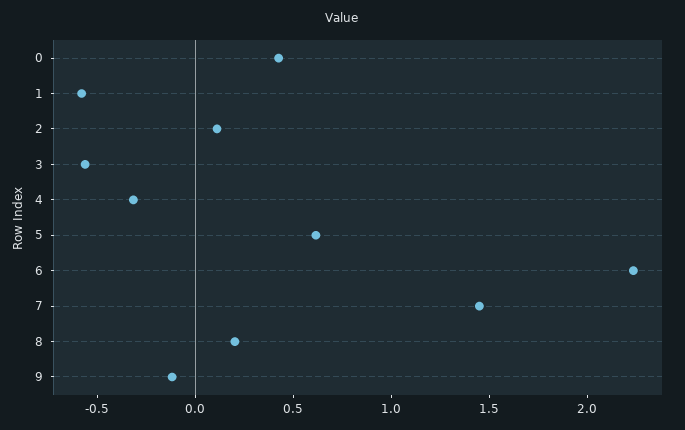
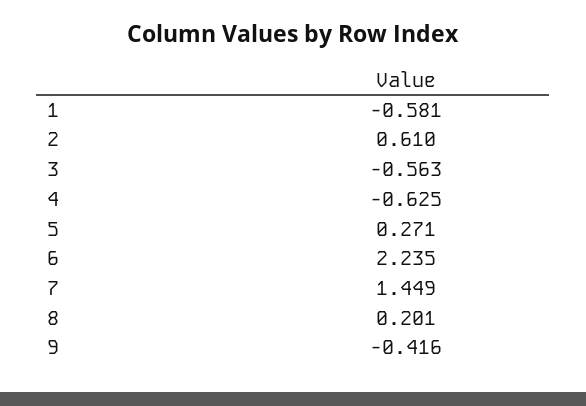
0: 0.4 -> none
2: 0.1 -> 0.61
4: -0.3 -> -0.625
5: 0.6 -> 0.271
9: -0.1 -> -0.416

